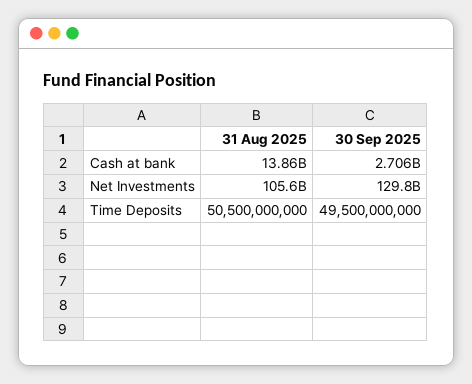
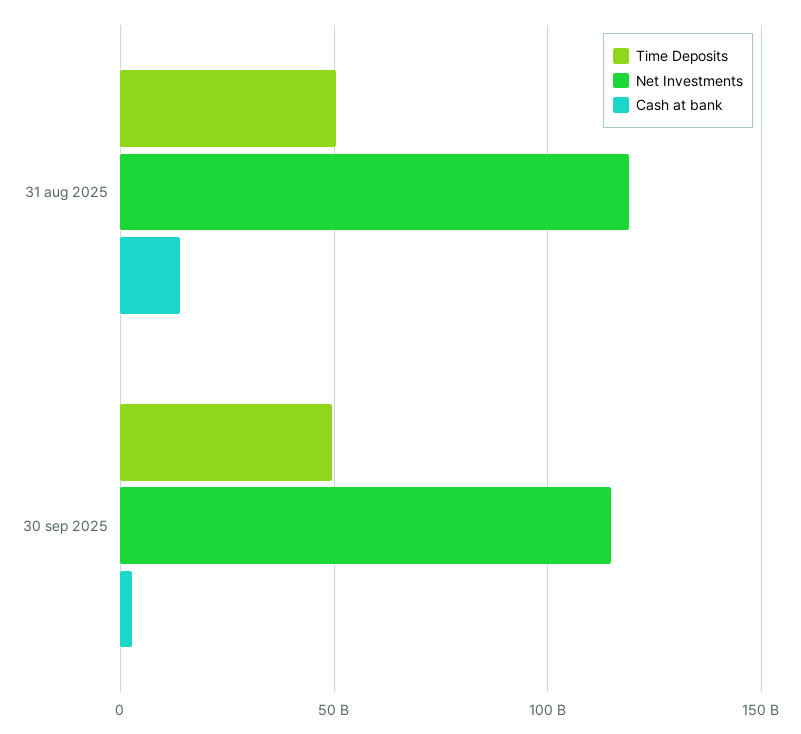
Net Investments, 31 Aug 2025: 105600000000 -> 120000000000
Net Investments, 30 Sep 2025: 129800000000 -> 115000000000

